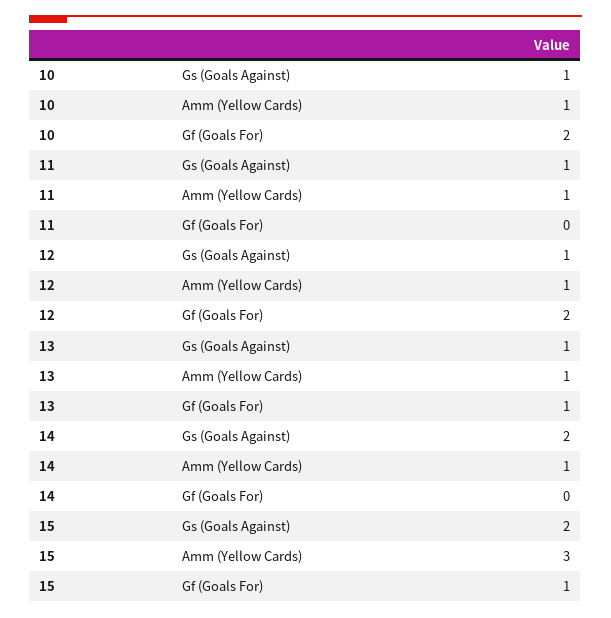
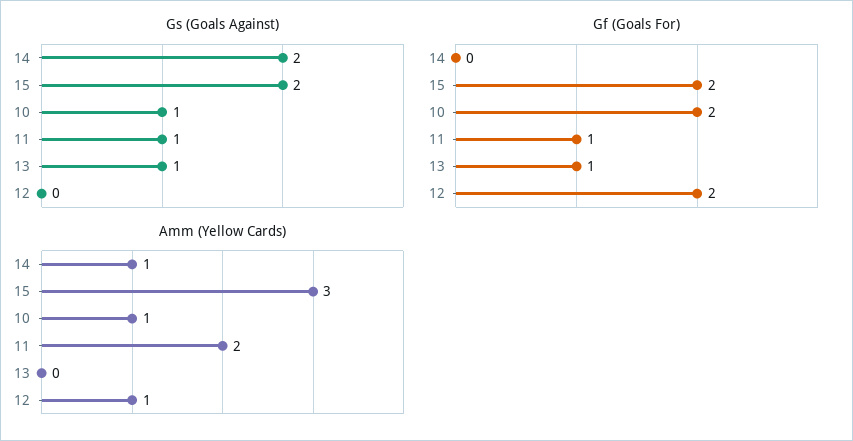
Amm (Yellow Cards), 11: 1 -> 2
Gf (Goals For), 11: 0 -> 1
Gs (Goals Against), 12: 1 -> 0
Amm (Yellow Cards), 13: 1 -> 0
Gf (Goals For), 15: 1 -> 2

